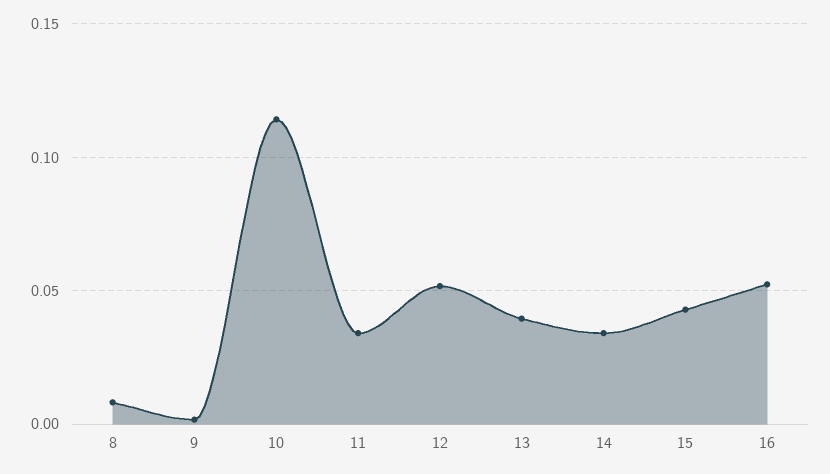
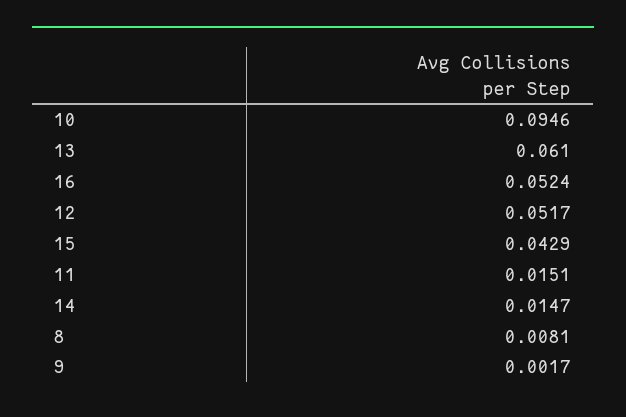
10: 0.115 -> 0.0946
11: 0.035 -> 0.0151
13: 0.04 -> 0.061
14: 0.035 -> 0.0147

